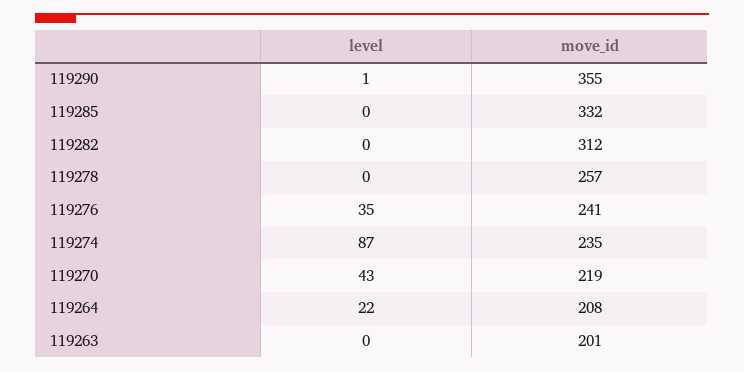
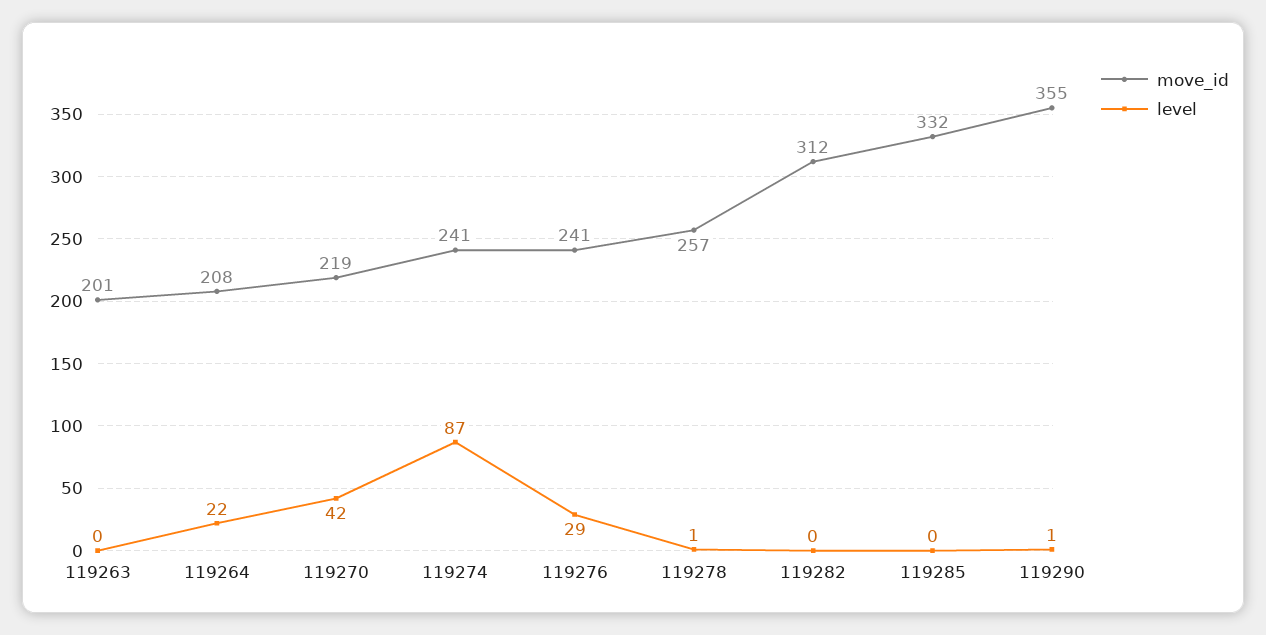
level, 119278: 0 -> 1
level, 119276: 35 -> 29
move_id, 119274: 235 -> 241
level, 119270: 43 -> 42

